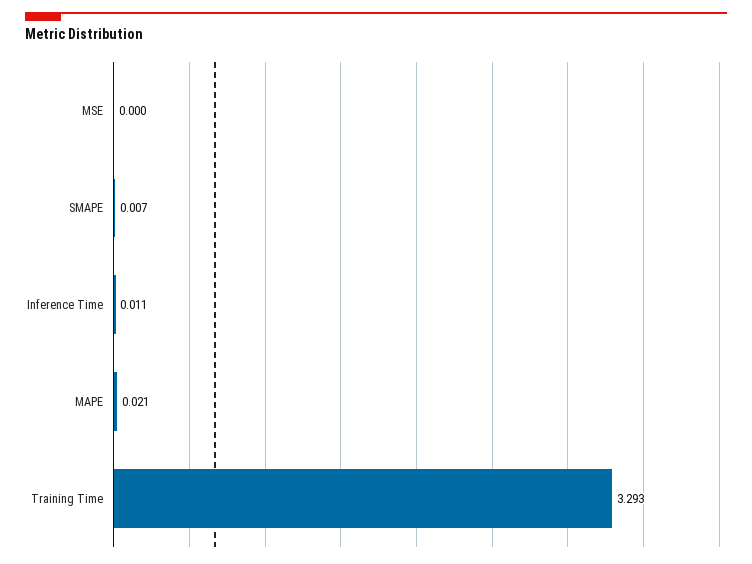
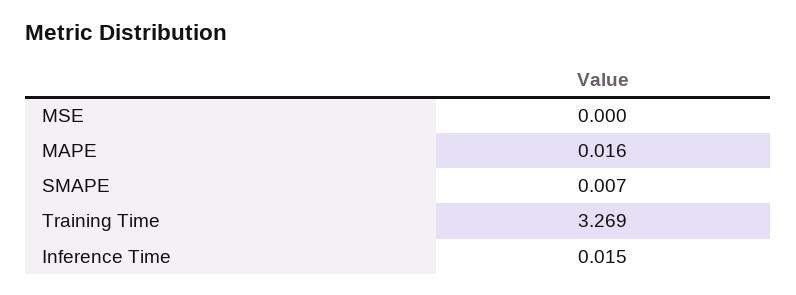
Inference Time: 0.011 -> 0.015
MAPE: 0.021 -> 0.016
Training Time: 3.293 -> 3.269

